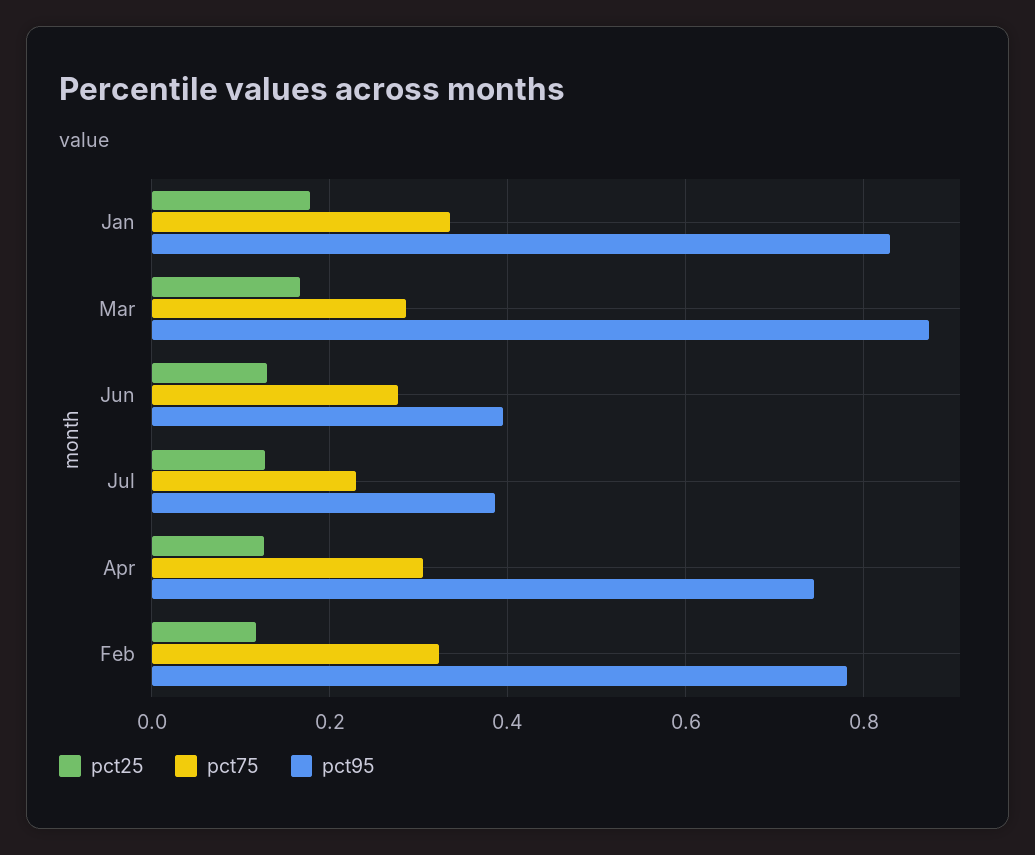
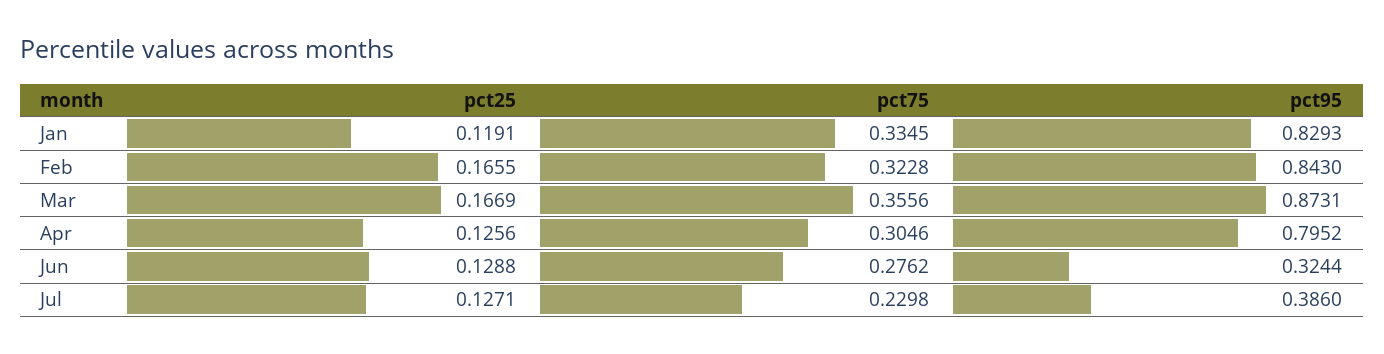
pct25, Jan: 0.18 -> 0.1191
pct75, Mar: 0.28 -> 0.3556
pct95, Jun: 0.4 -> 0.3244
pct95, Apr: 0.74 -> 0.7952
pct25, Feb: 0.12 -> 0.1655
pct95, Feb: 0.78 -> 0.843

